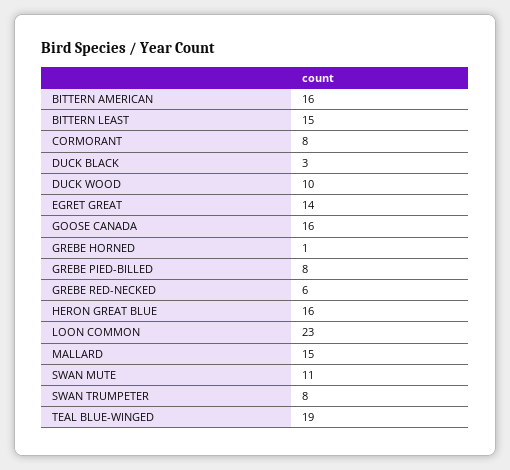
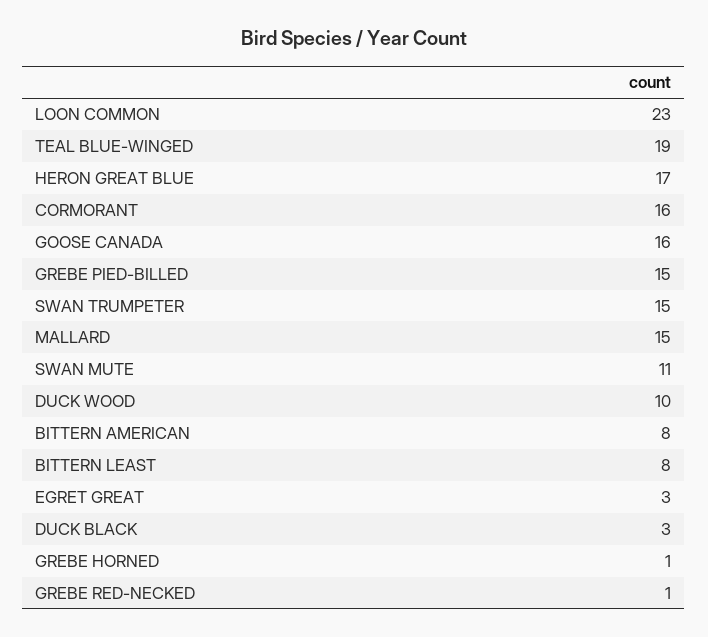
BITTERN AMERICAN: 16 -> 8
BITTERN LEAST: 15 -> 8
CORMORANT: 8 -> 16
EGRET GREAT: 14 -> 3
GREBE PIED-BILLED: 8 -> 15
GREBE RED-NECKED: 6 -> 1
HERON GREAT BLUE: 16 -> 17
SWAN TRUMPETER: 8 -> 15

